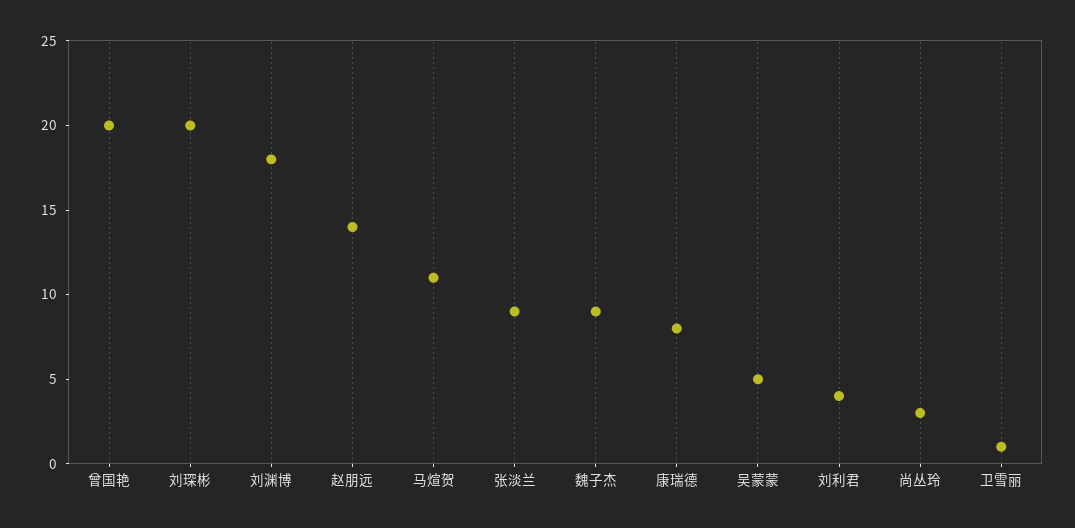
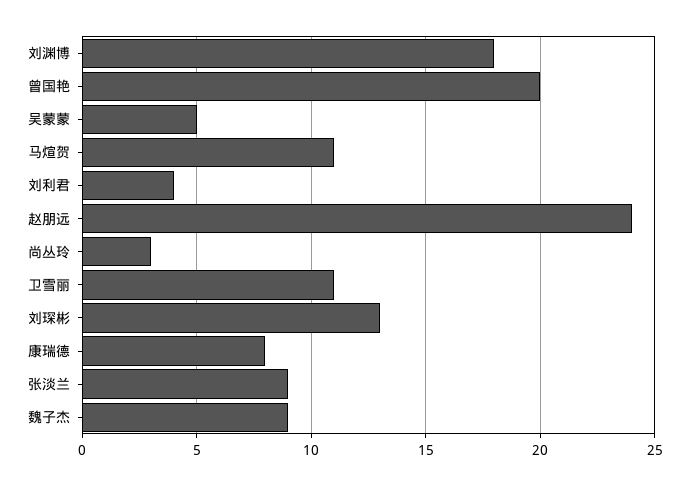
刘琛彬: 20 -> 13
赵朋远: 14 -> 24
卫雪丽: 1 -> 11

